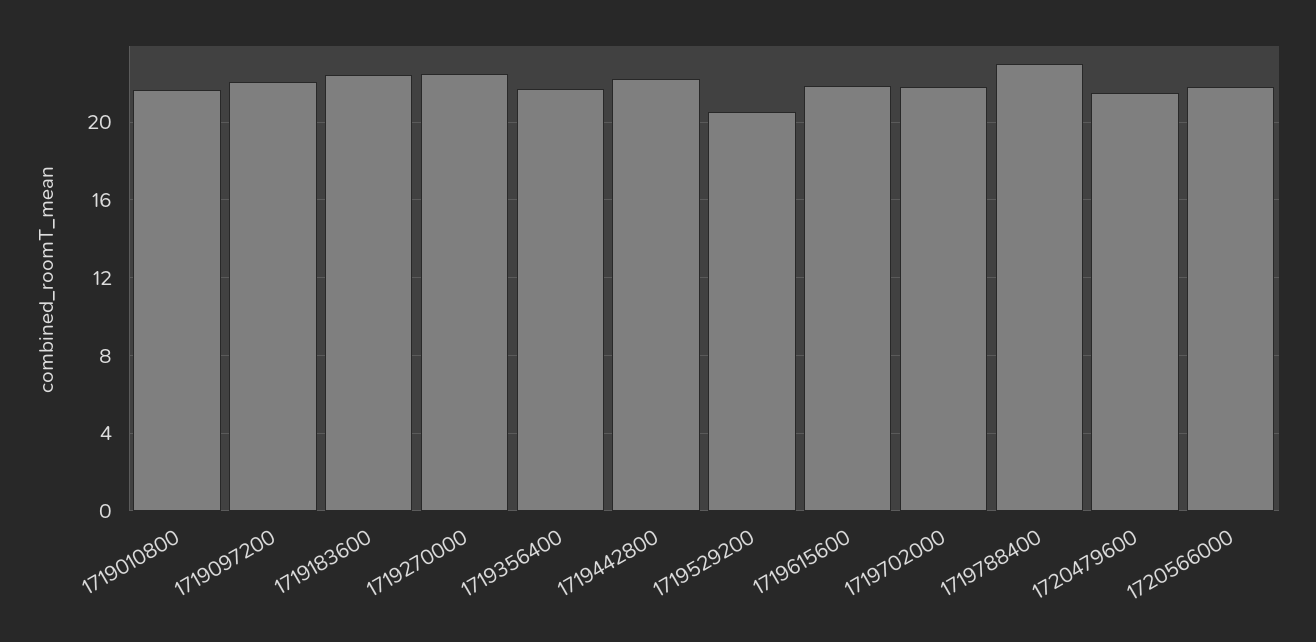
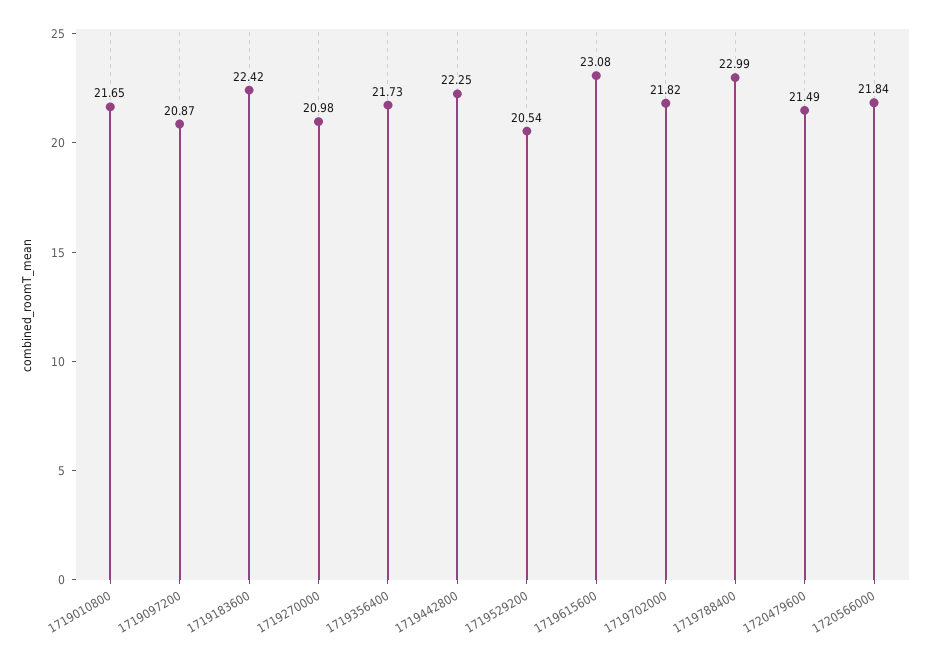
1719097200: 22 -> 20.87
1719270000: 22.5 -> 20.98
1719615600: 22 -> 23.08

